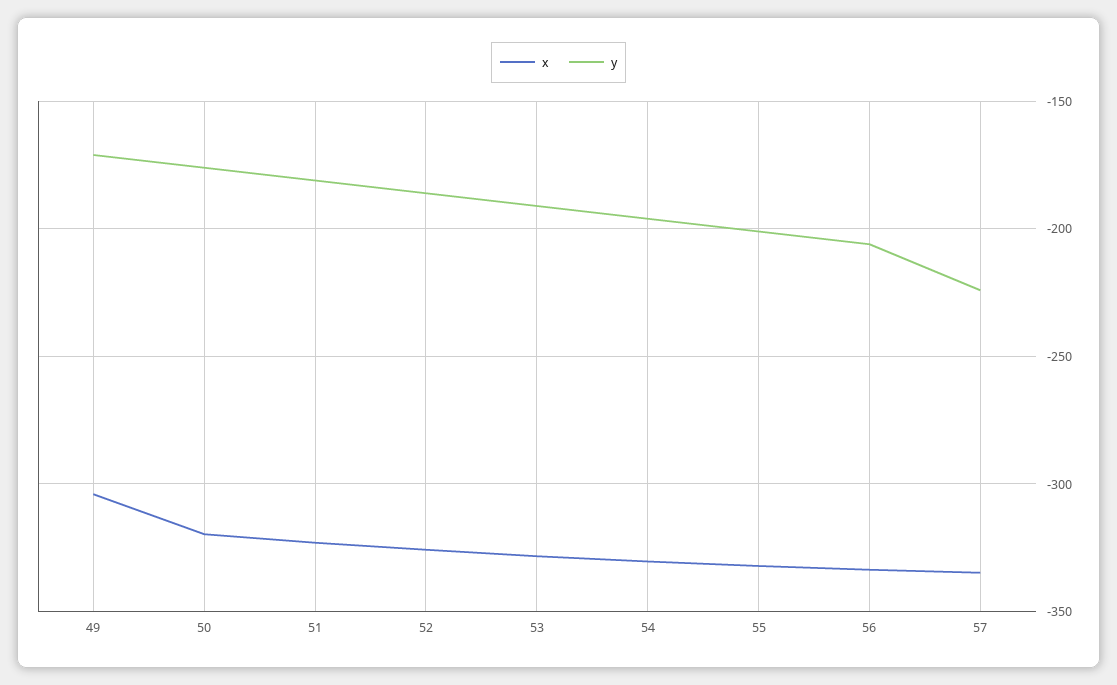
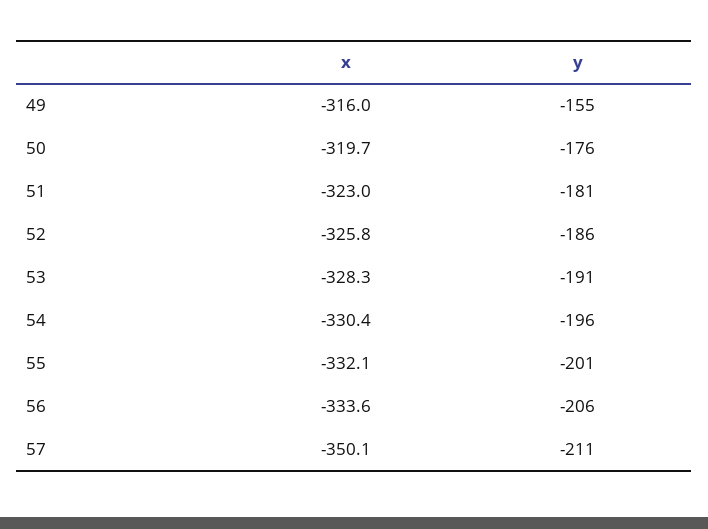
x, 49: -305 -> -316
y, 49: -170 -> -155
x, 57: -335 -> -350.1
y, 57: -225 -> -211

